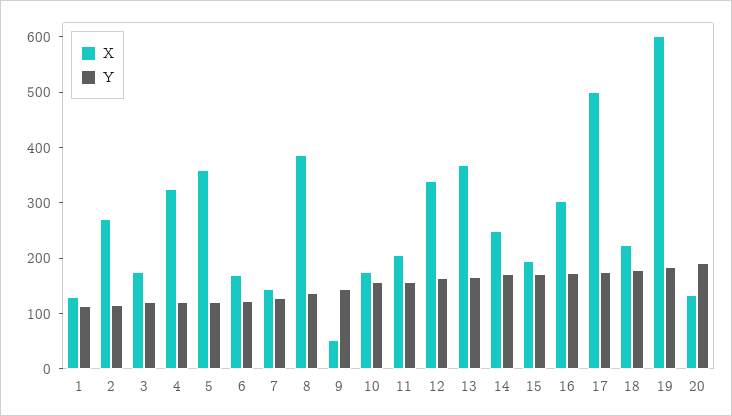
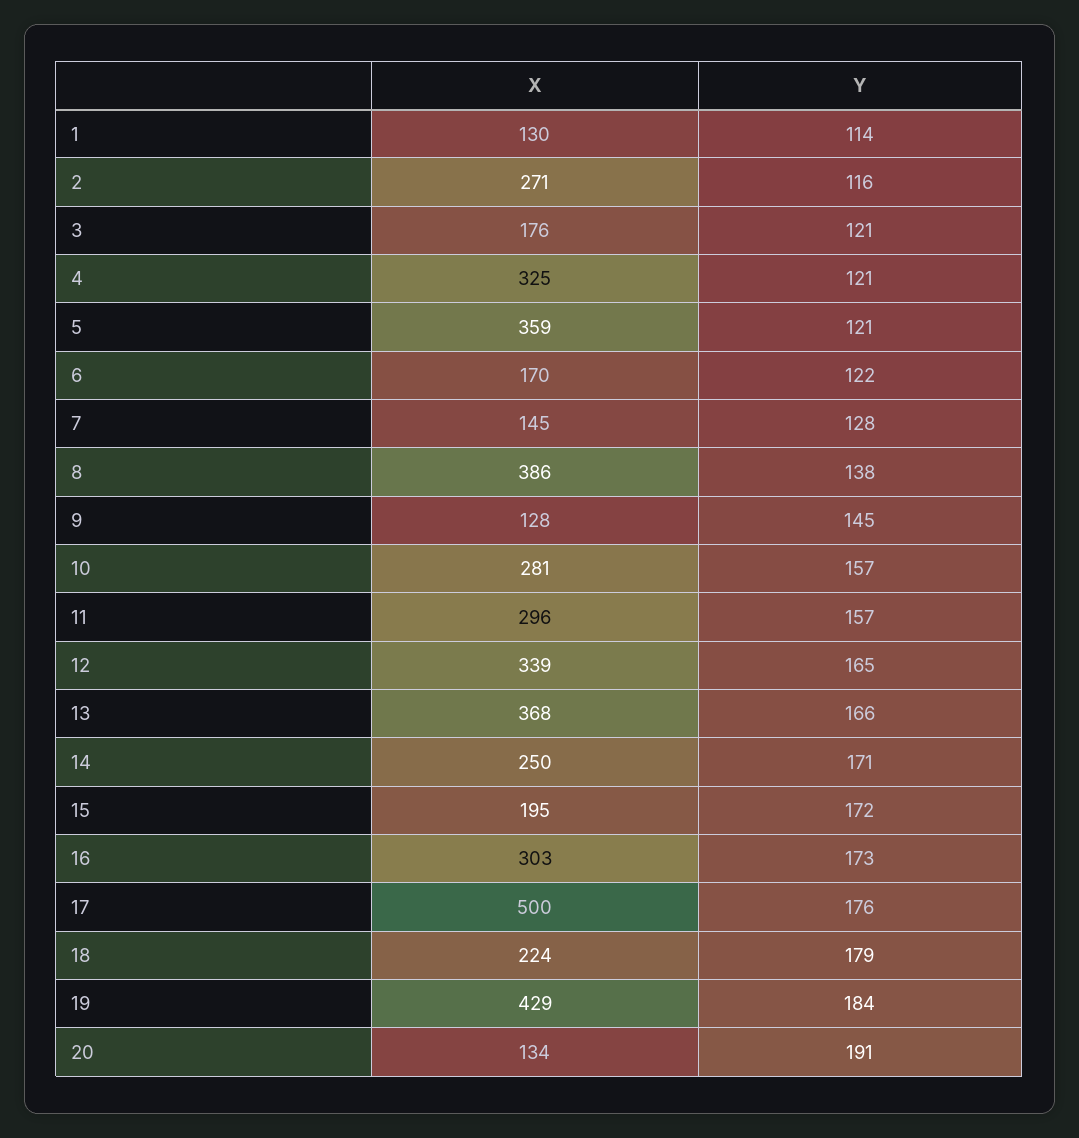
X, 9: 60 -> 128
X, 10: 180 -> 281
X, 11: 200 -> 296
X, 19: 600 -> 429

